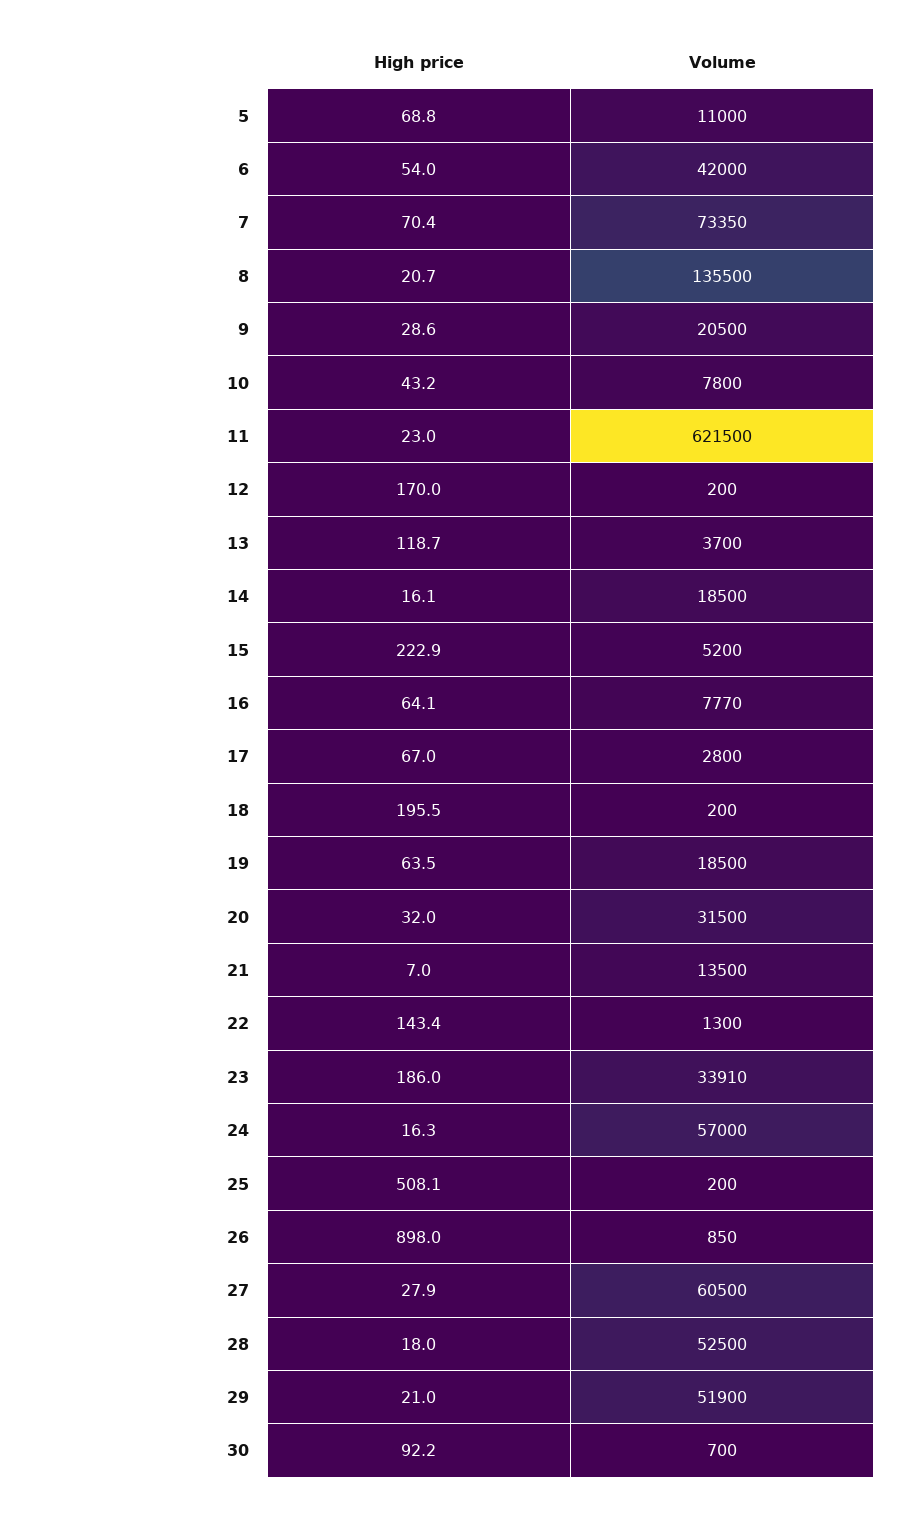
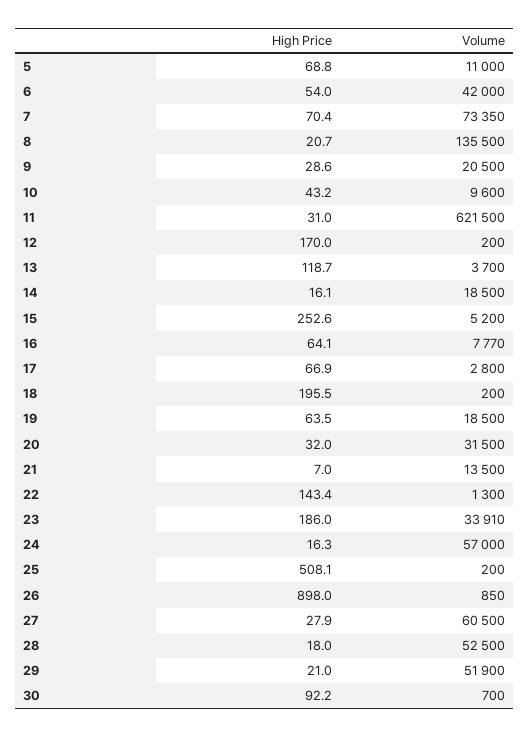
Volume, 10: 7800 -> 9600
High price, 11: 23 -> 31
High price, 15: 222.9 -> 252.6
High price, 17: 67 -> 66.9

